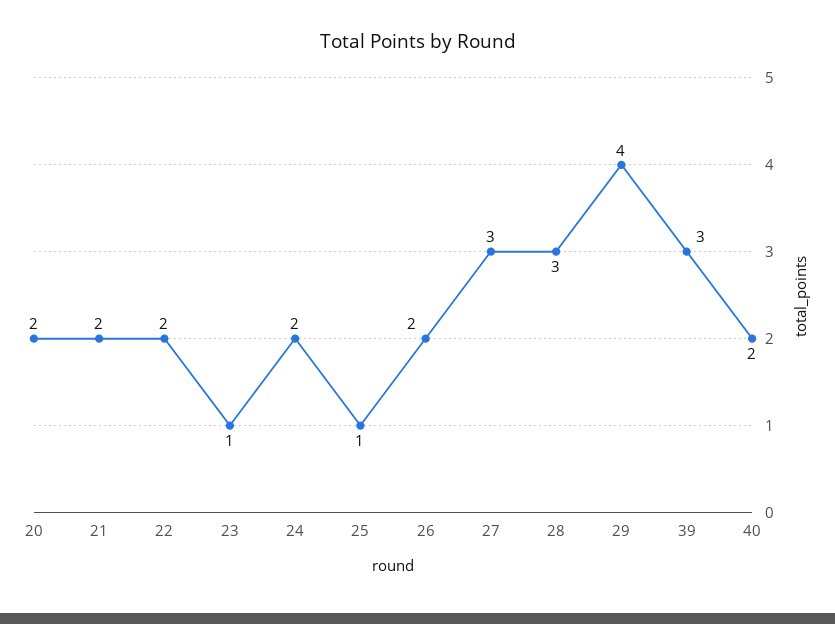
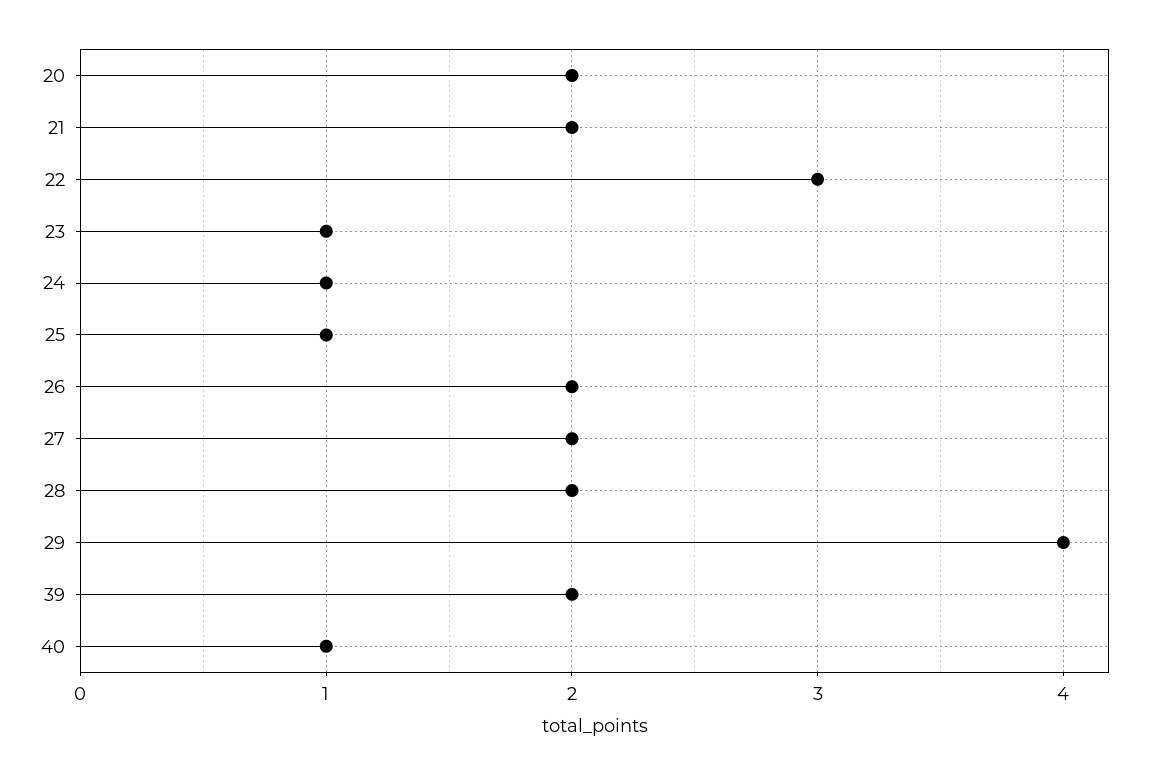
22: 2 -> 3
24: 2 -> 1
27: 3 -> 2
28: 3 -> 2
39: 3 -> 2
40: 2 -> 1

